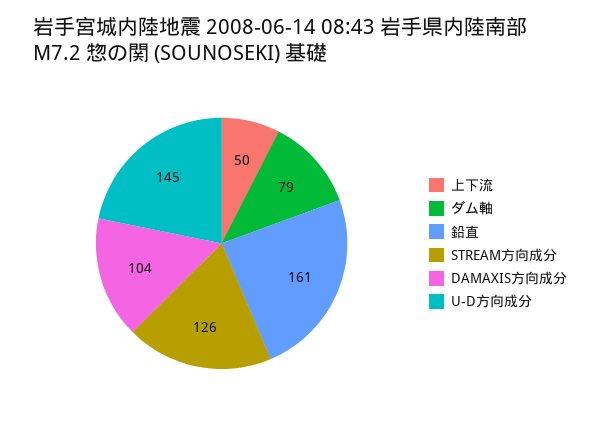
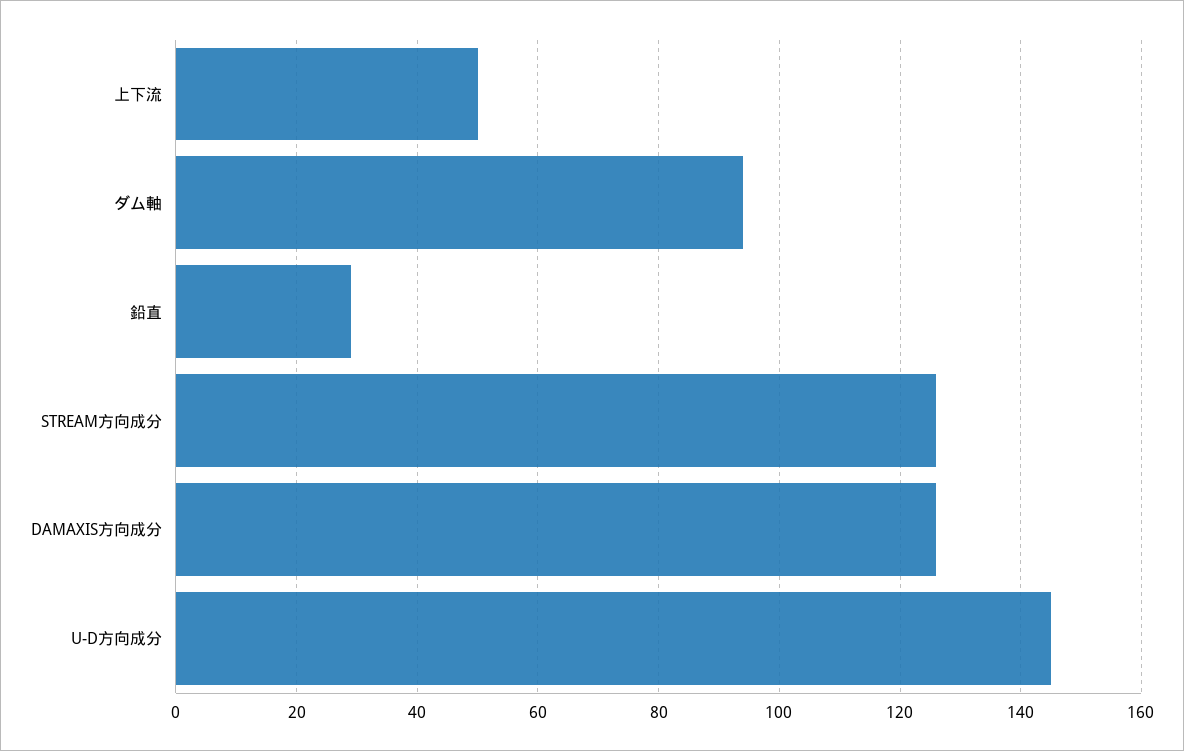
ダム軸: 79 -> 95
鉛直: 161 -> 30
DAMAXIS方向成分: 104 -> 125

